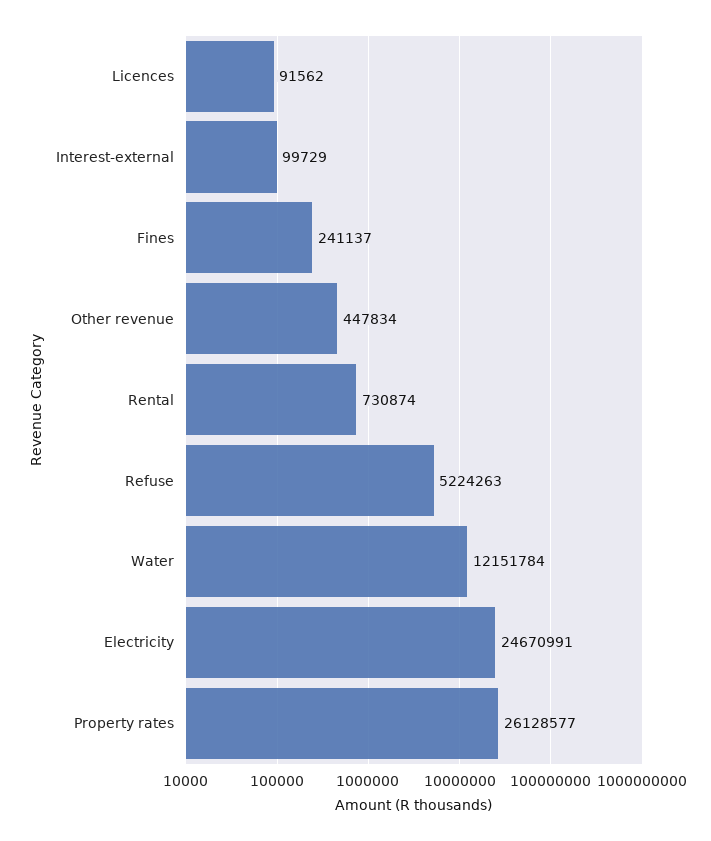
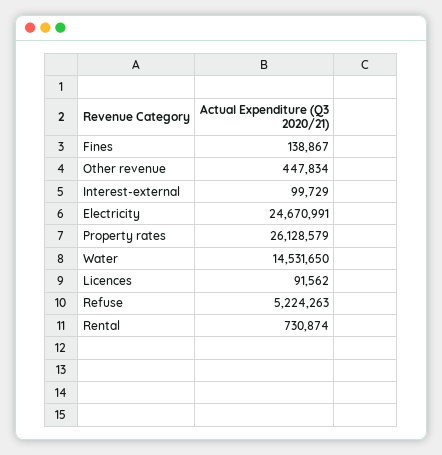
Fines: 241137 -> 138867
Water: 12151784 -> 14531650
Property rates: 26128577 -> 26128579

